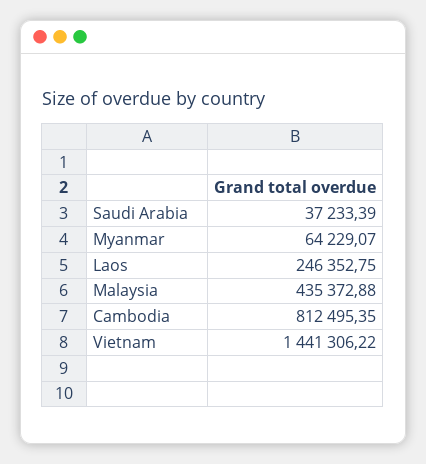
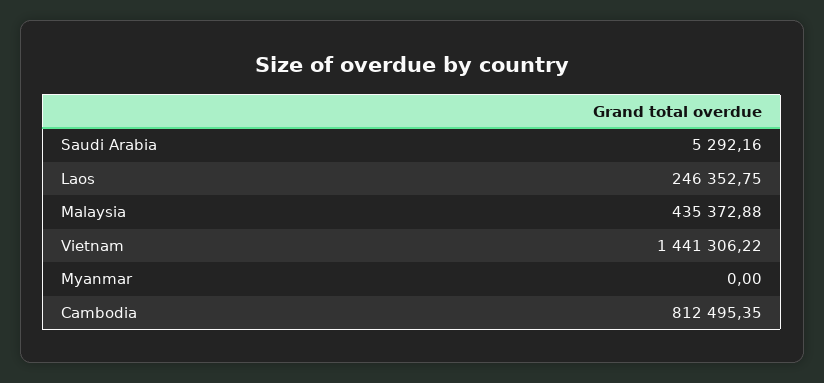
Saudi Arabia: 37233.39 -> 5292.16
Myanmar: 64229.07 -> 0

